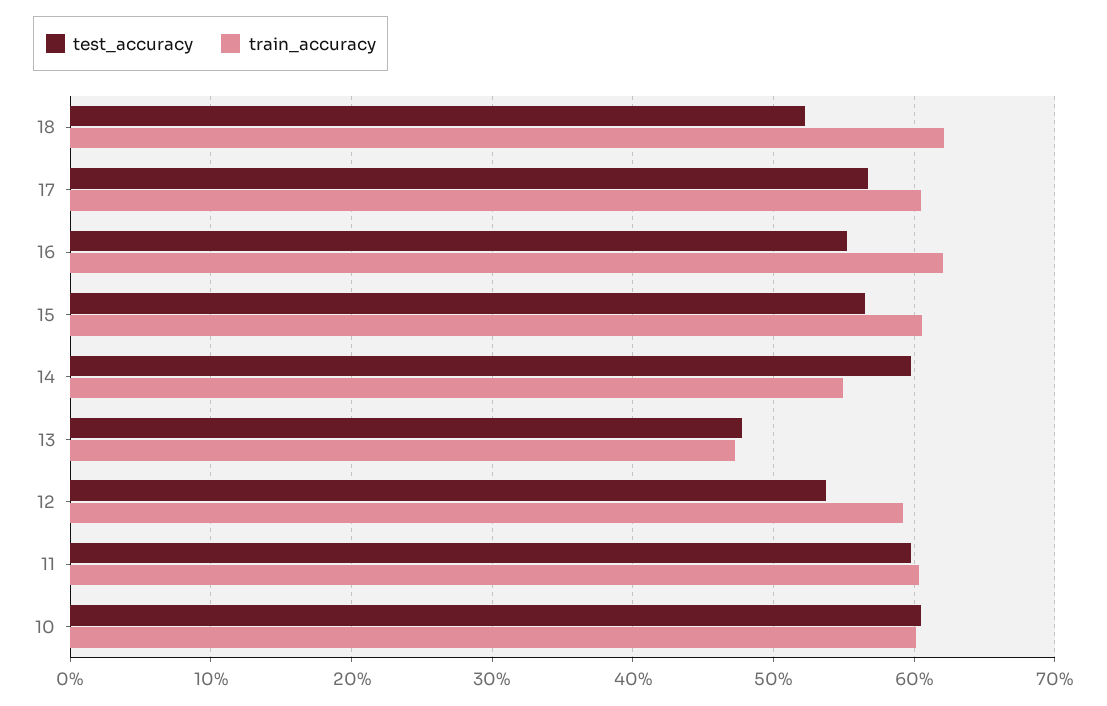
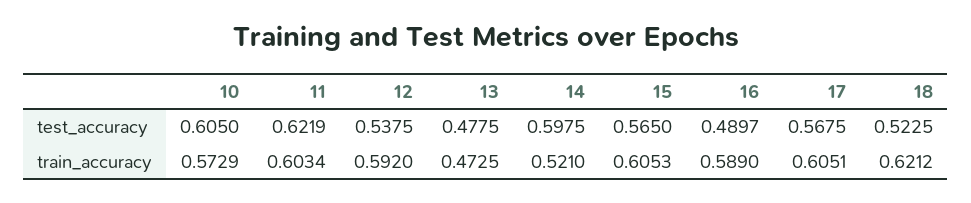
test_accuracy, 16: 0.55 -> 0.4897
train_accuracy, 16: 0.62 -> 0.589
train_accuracy, 14: 0.55 -> 0.521
test_accuracy, 11: 0.6 -> 0.6219
train_accuracy, 10: 0.6 -> 0.5729

